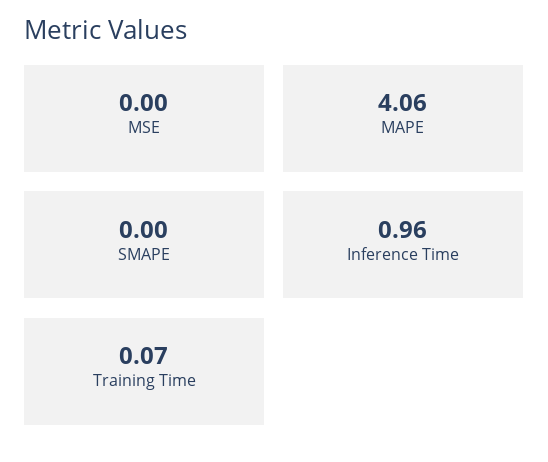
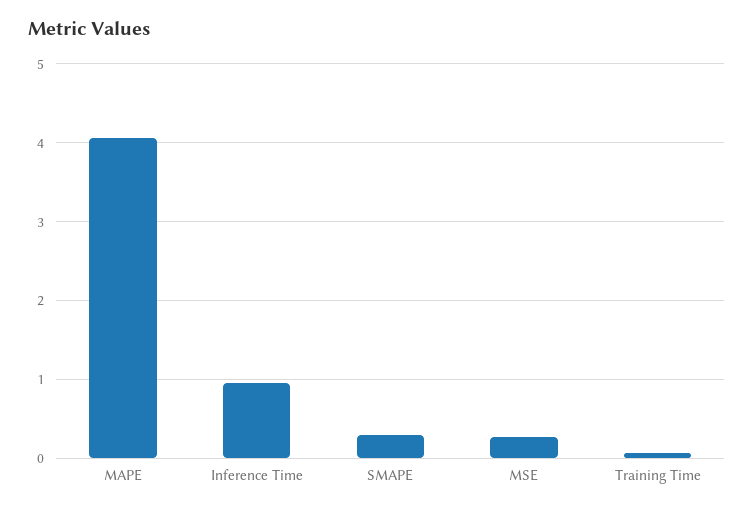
MSE: 0 -> 0.3
SMAPE: 0 -> 0.3

